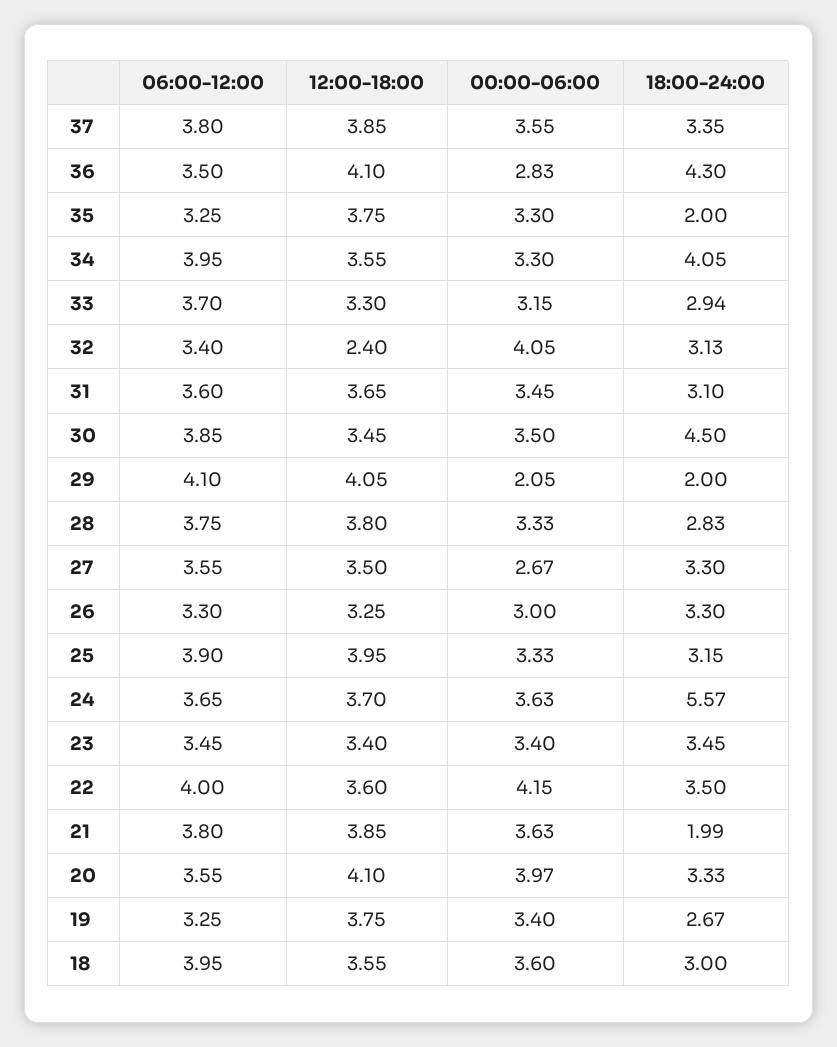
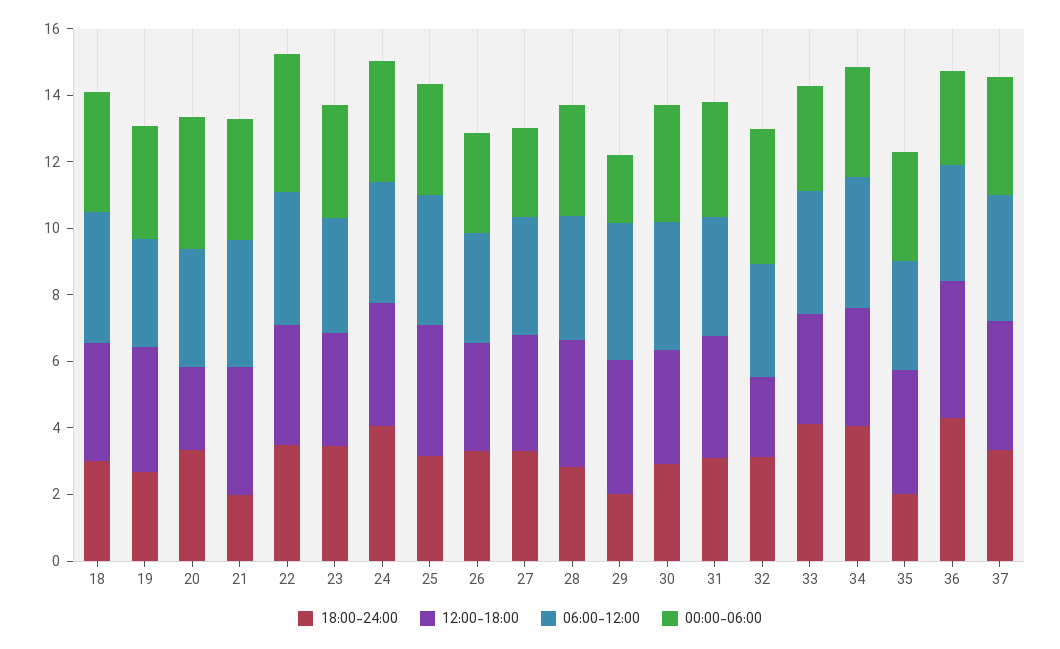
18:00-24:00, 33: 2.94 -> 4
18:00-24:00, 30: 4.5 -> 3
18:00-24:00, 24: 5.57 -> 4
12:00-18:00, 20: 4.1 -> 2.5

